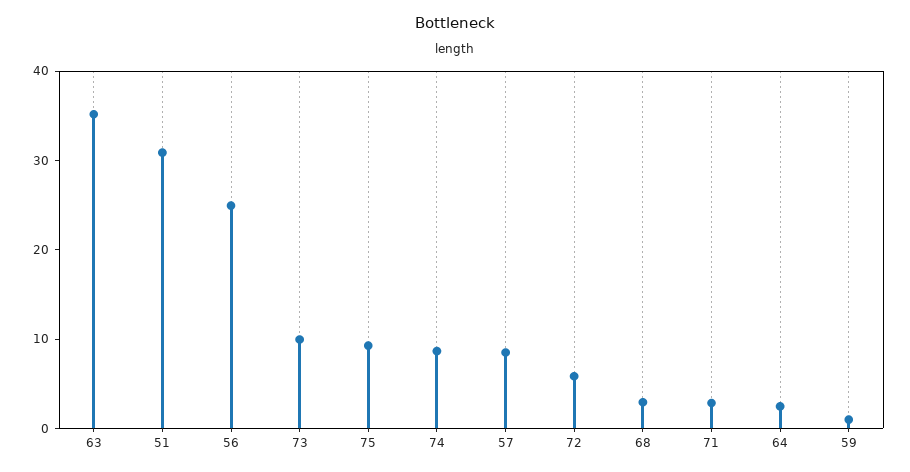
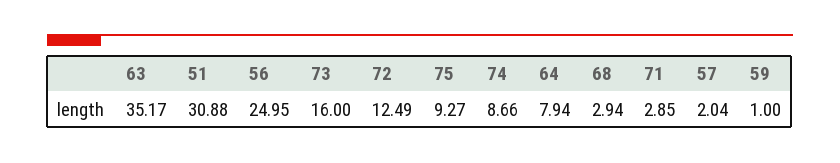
73: 10 -> 16
57: 8 -> 2.04
72: 6 -> 12.49
64: 2 -> 7.94

